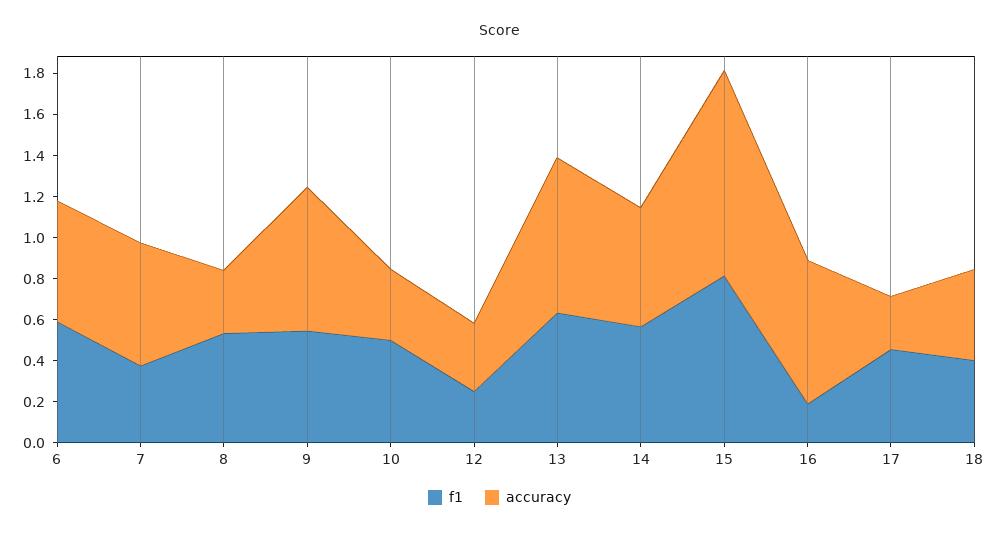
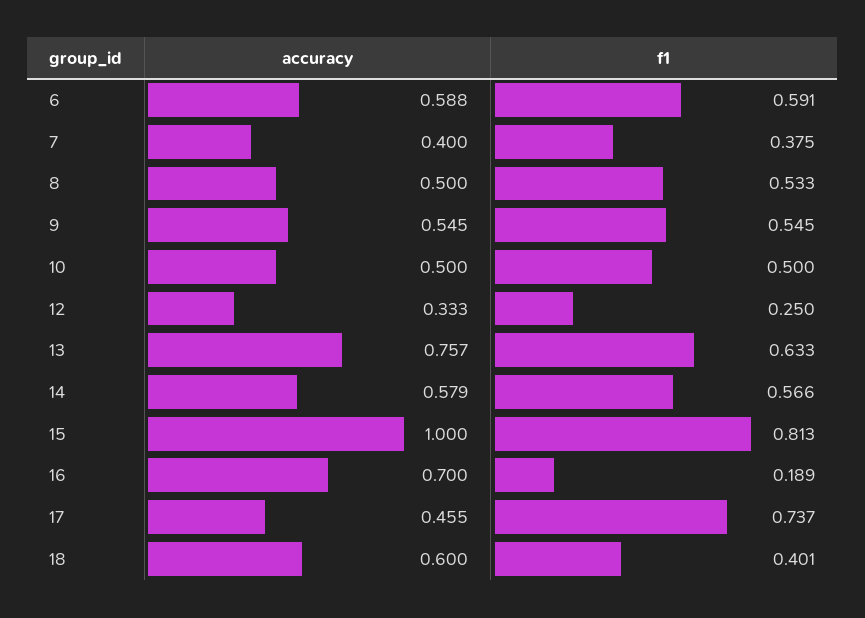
accuracy, 7: 0.6 -> 0.4
accuracy, 8: 0.3 -> 0.5
accuracy, 9: 0.7 -> 0.545
accuracy, 10: 0.35 -> 0.5
f1, 17: 0.45 -> 0.737
accuracy, 17: 0.25 -> 0.455
accuracy, 18: 0.45 -> 0.6

